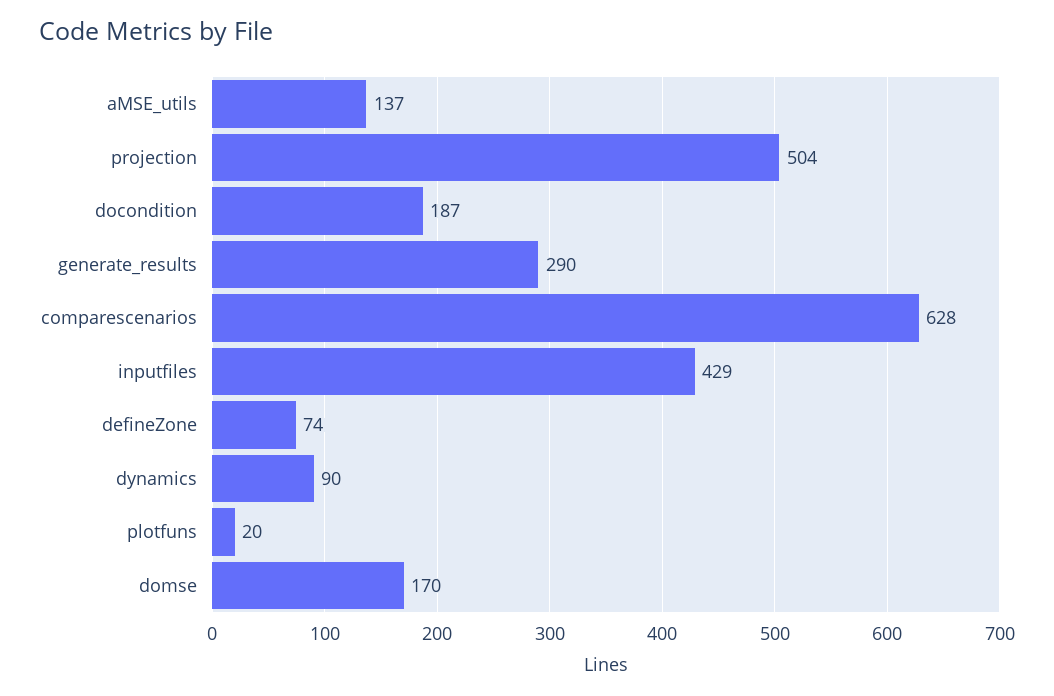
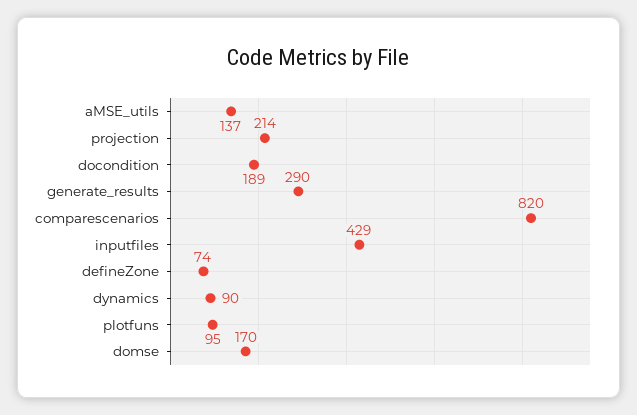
projection: 504 -> 214
docondition: 187 -> 189
comparescenarios: 628 -> 820
plotfuns: 20 -> 95

